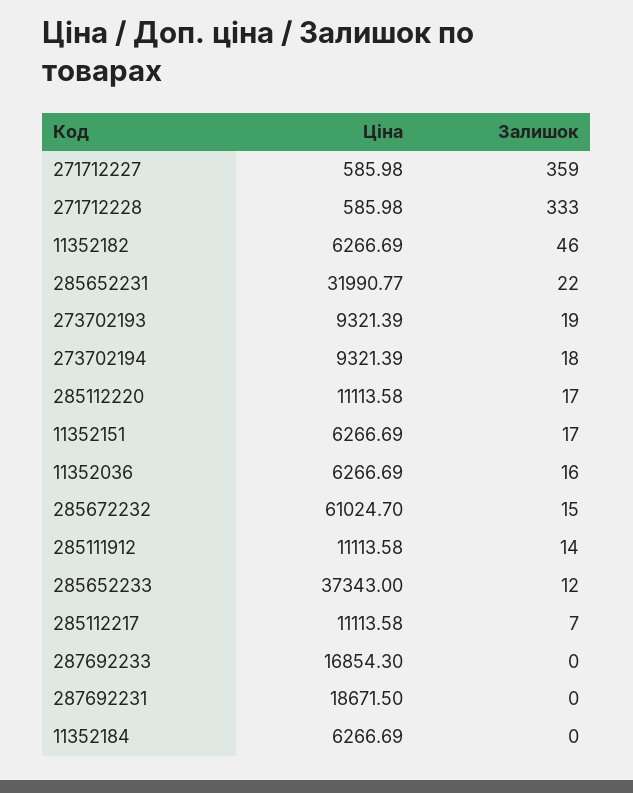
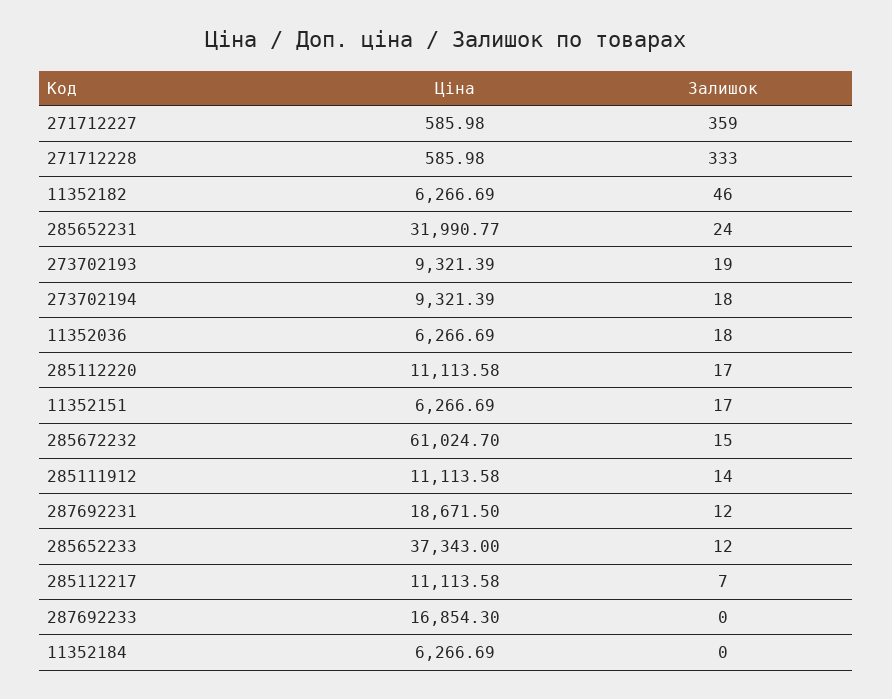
Залишок, 285652231: 22 -> 24
Залишок, 11352036: 16 -> 18
Залишок, 287692231: 0 -> 12

